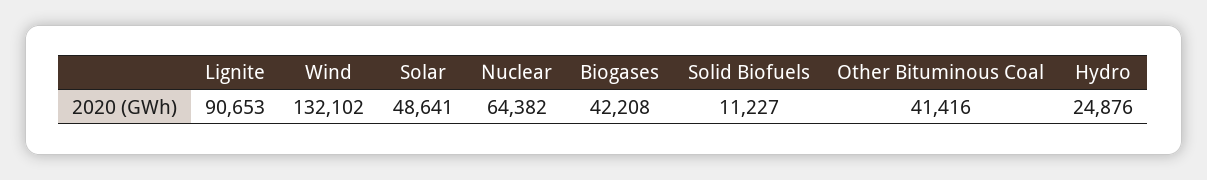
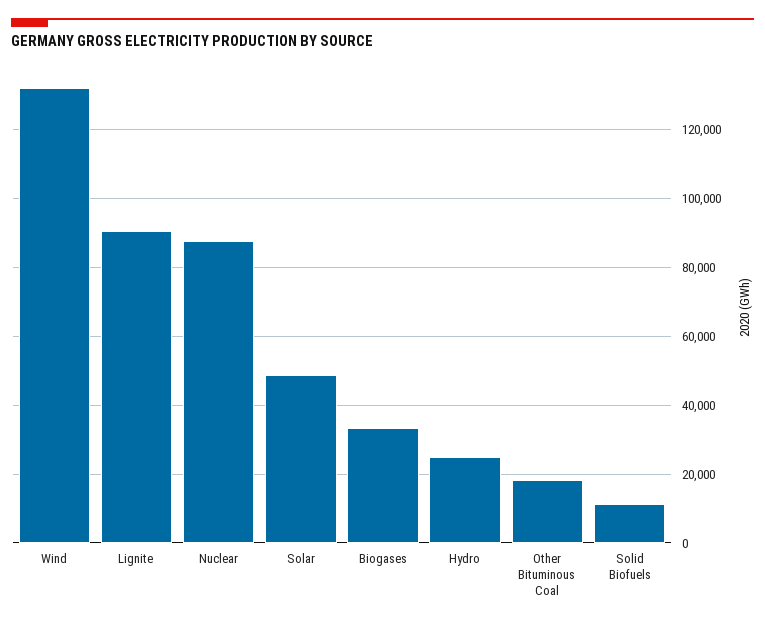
Nuclear: 64382 -> 88000
Biogases: 42208 -> 34000
Other Bituminous Coal: 41416 -> 18000

